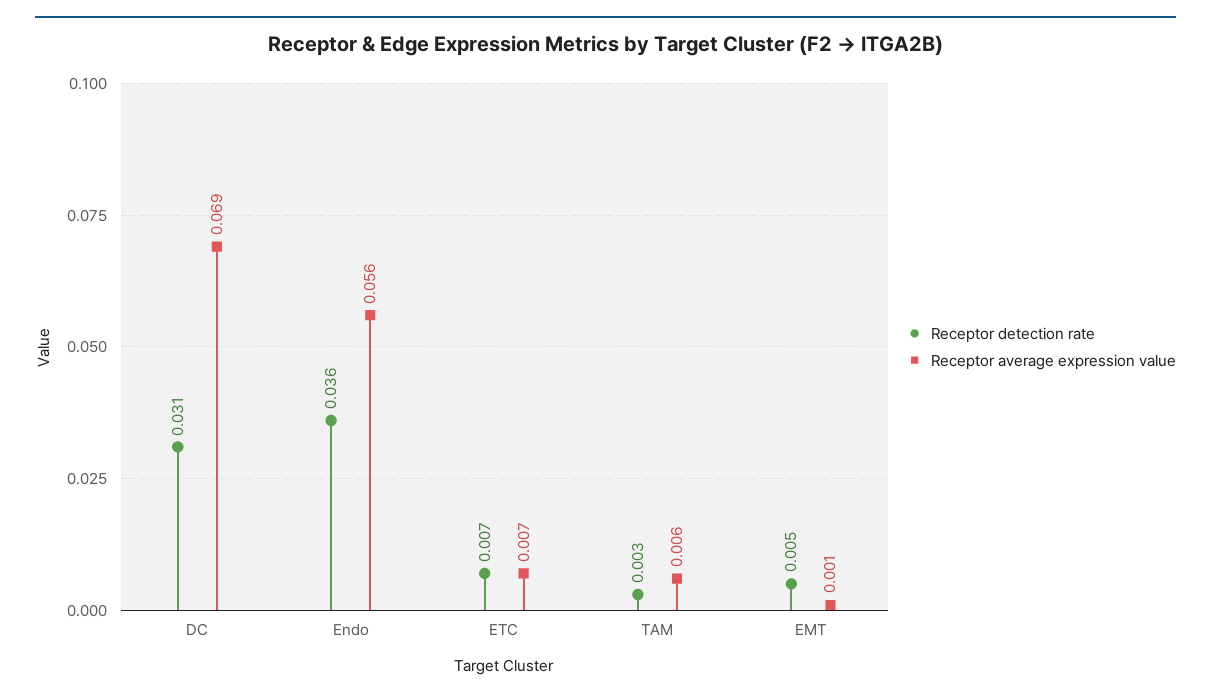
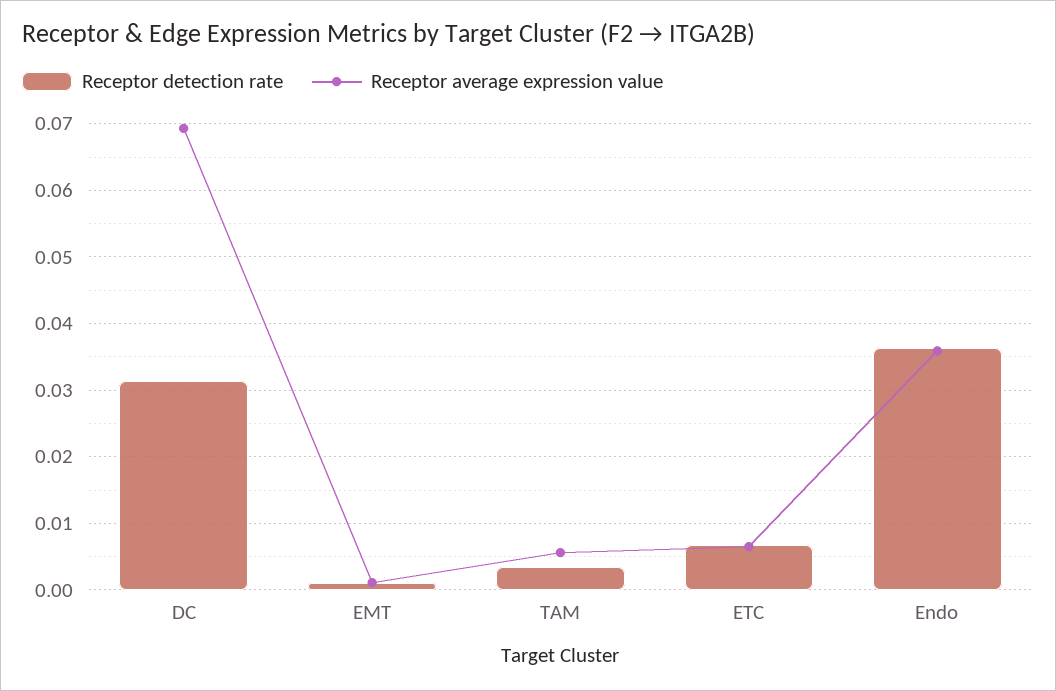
Receptor average expression value, Endo: 0.056 -> 0.036
Receptor detection rate, EMT: 0.005 -> 0.001

